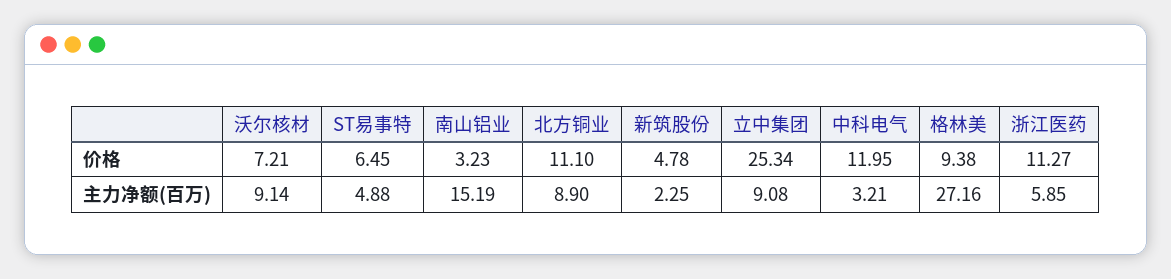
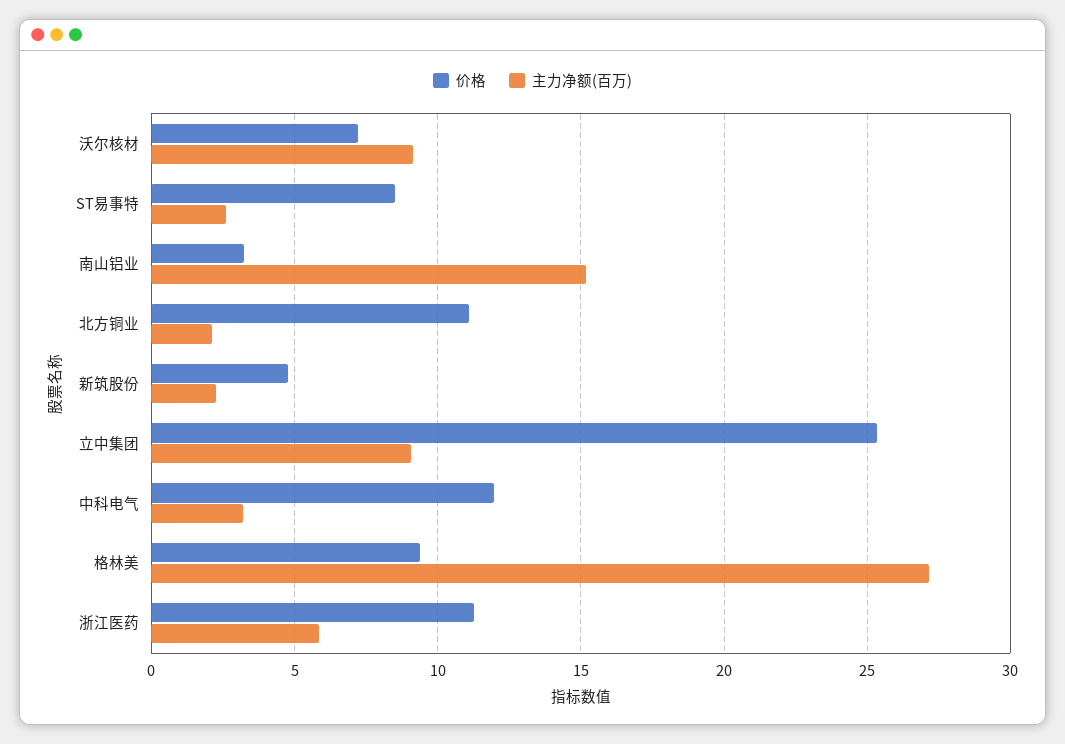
价格, ST易事特: 6.45 -> 8.5
主力净额(百万), ST易事特: 4.88 -> 2.5
主力净额(百万), 北方铜业: 8.9 -> 2

